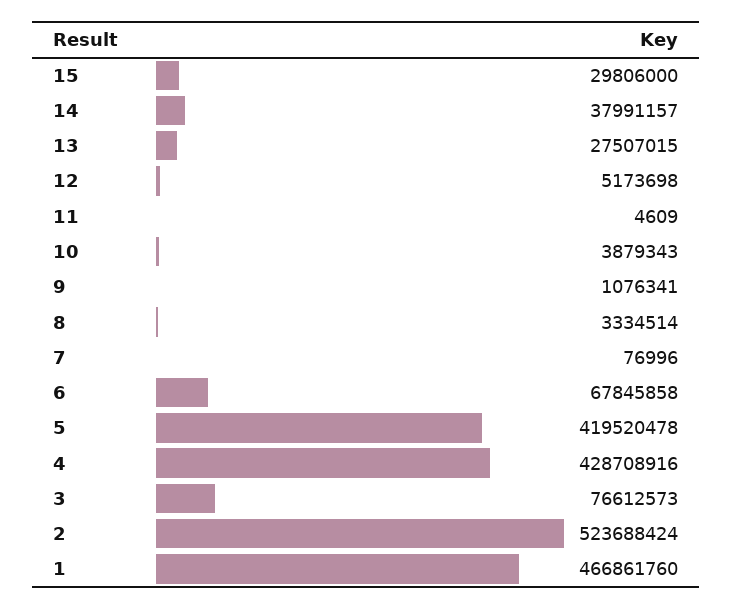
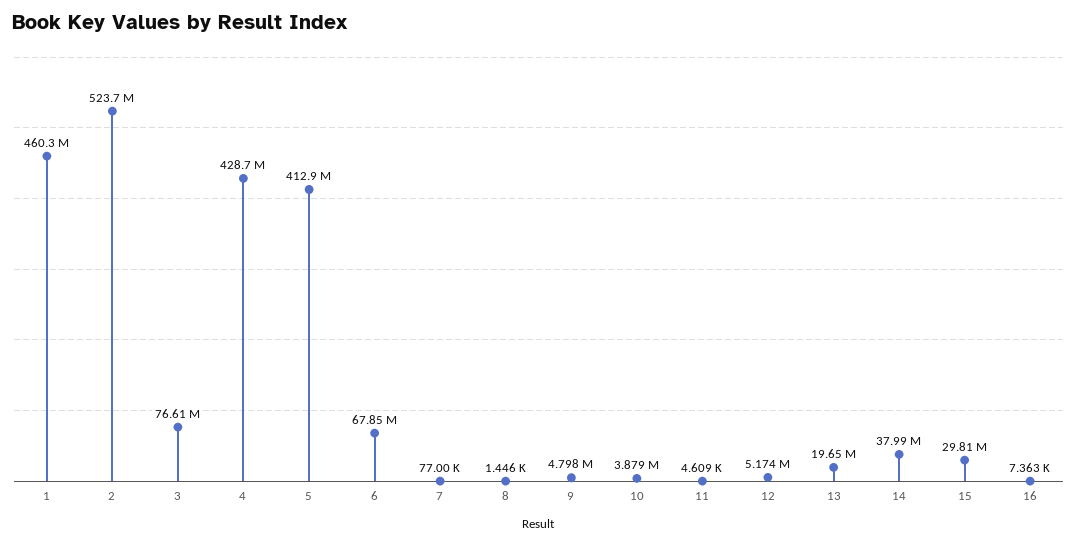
13: 27507015 -> 19650000
9: 1076341 -> 4798000
8: 3334514 -> 1446
5: 419520478 -> 412900000
1: 466861760 -> 460300000
16: none -> 7363

